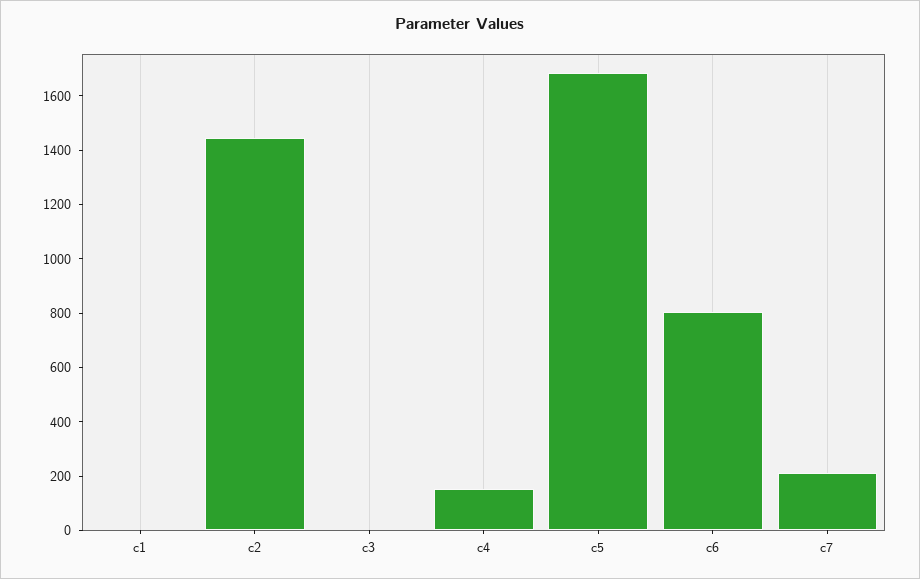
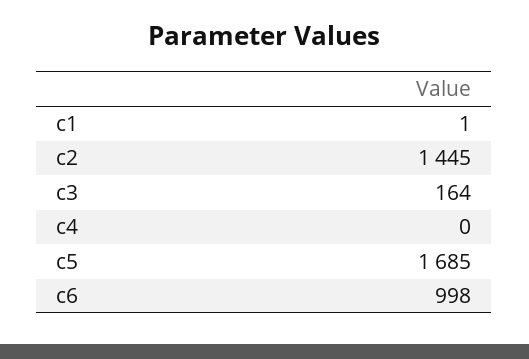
c3: 0 -> 164
c4: 150 -> 0
c6: 800 -> 998
c7: 200 -> none

